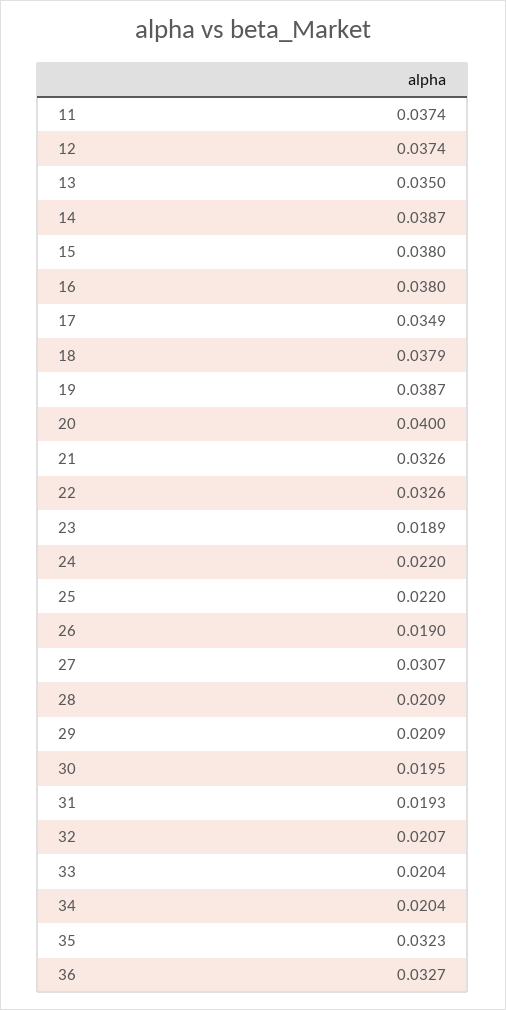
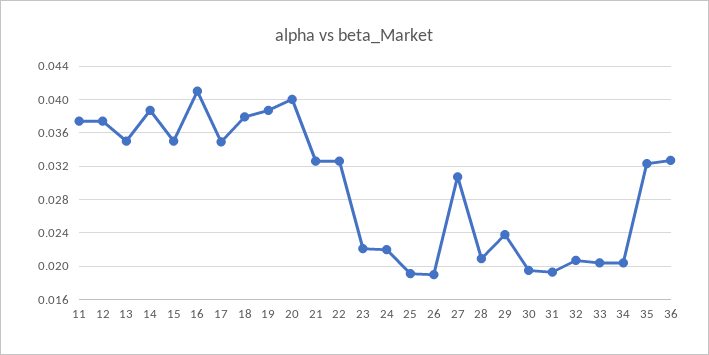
15: 0.038 -> 0.035
16: 0.038 -> 0.041
23: 0.0189 -> 0.022
25: 0.022 -> 0.019
29: 0.0209 -> 0.024

